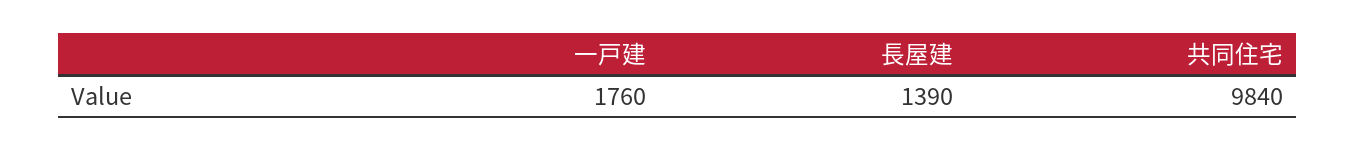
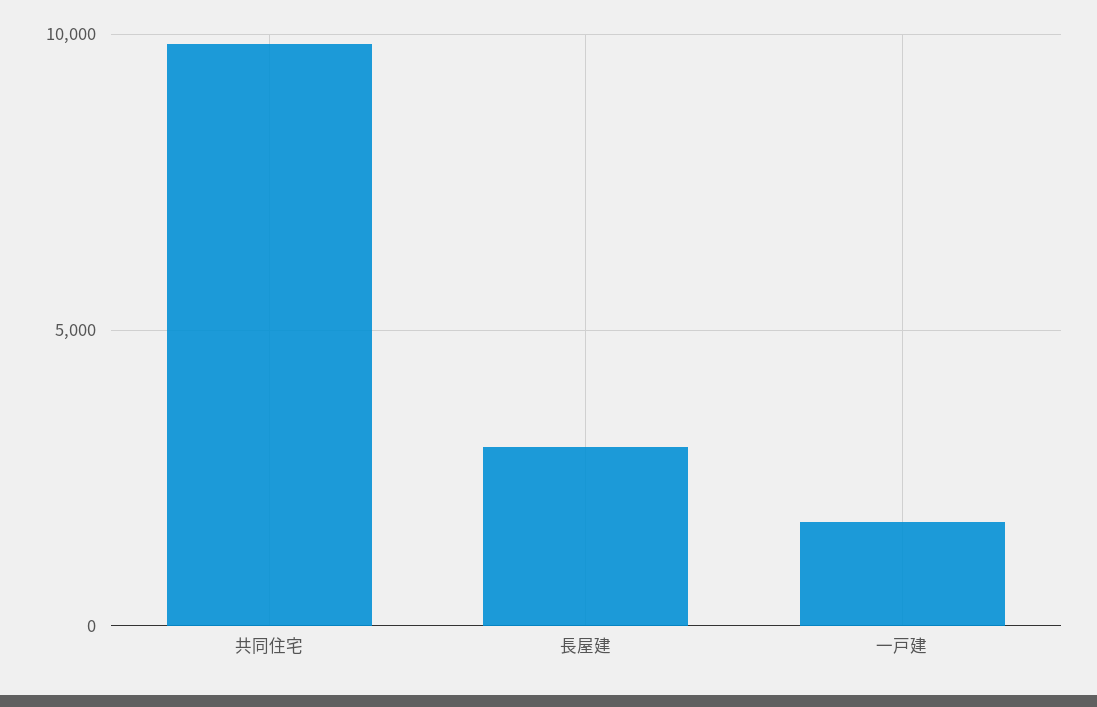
長屋建: 1390 -> 3000

